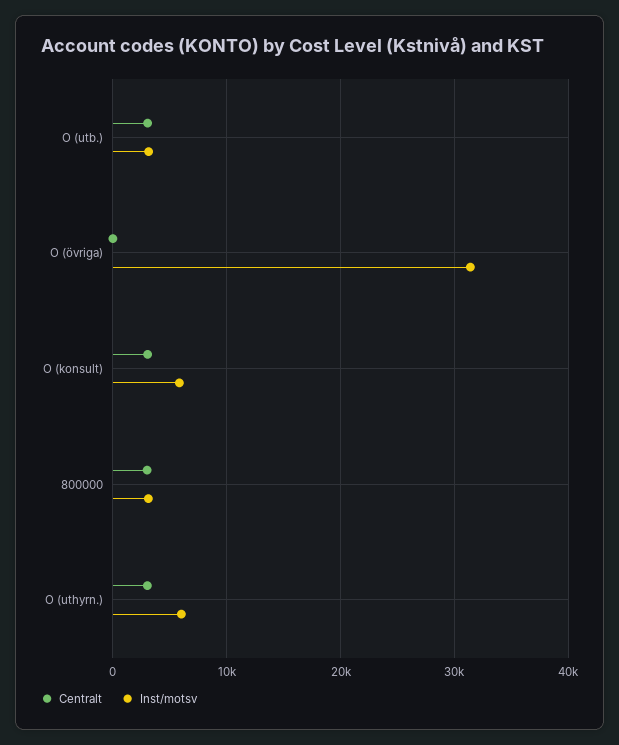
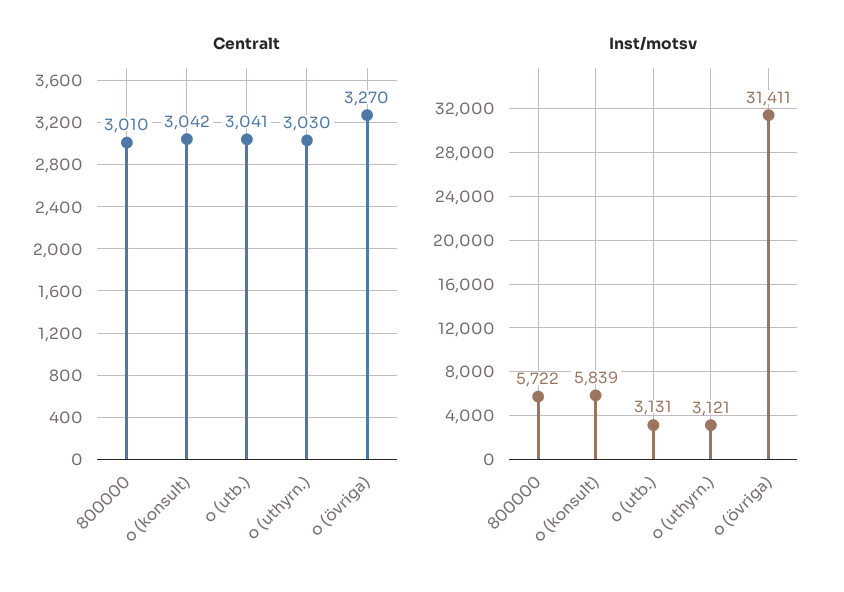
Centralt, O (övriga): 0 -> 3270
Inst/motsv, 800000: 3000 -> 5722
Inst/motsv, O (uthyrn.): 6000 -> 3121

